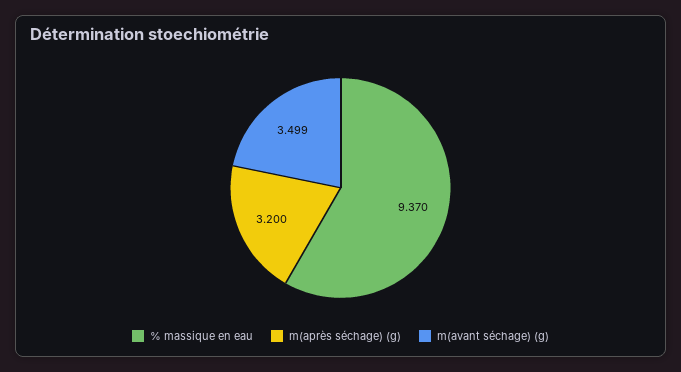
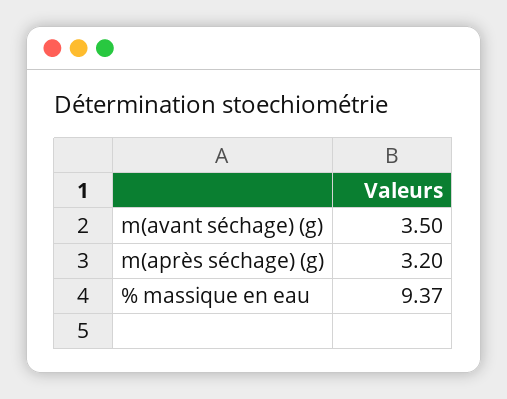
m(avant séchage) (g): 3.499 -> 3.5

